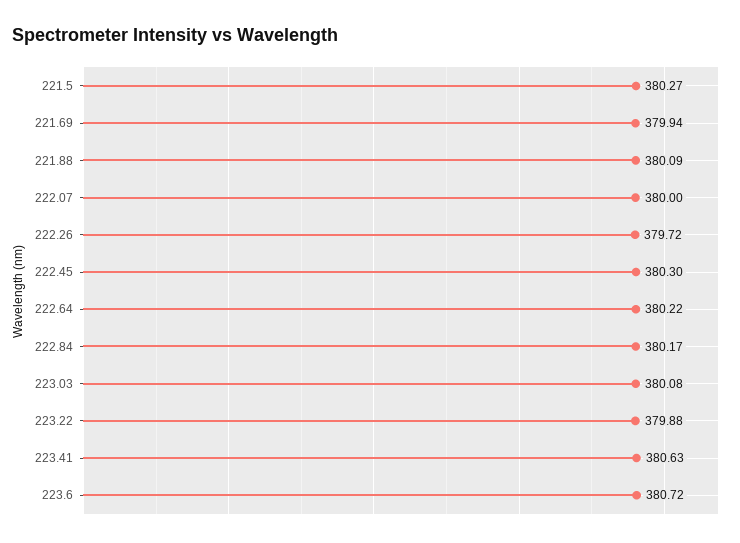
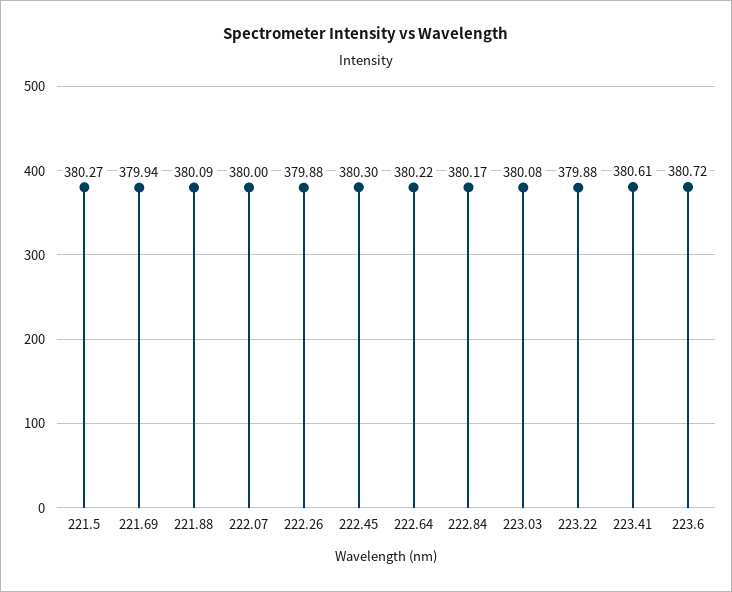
222.26: 379.72 -> 379.88
223.41: 380.63 -> 380.61

